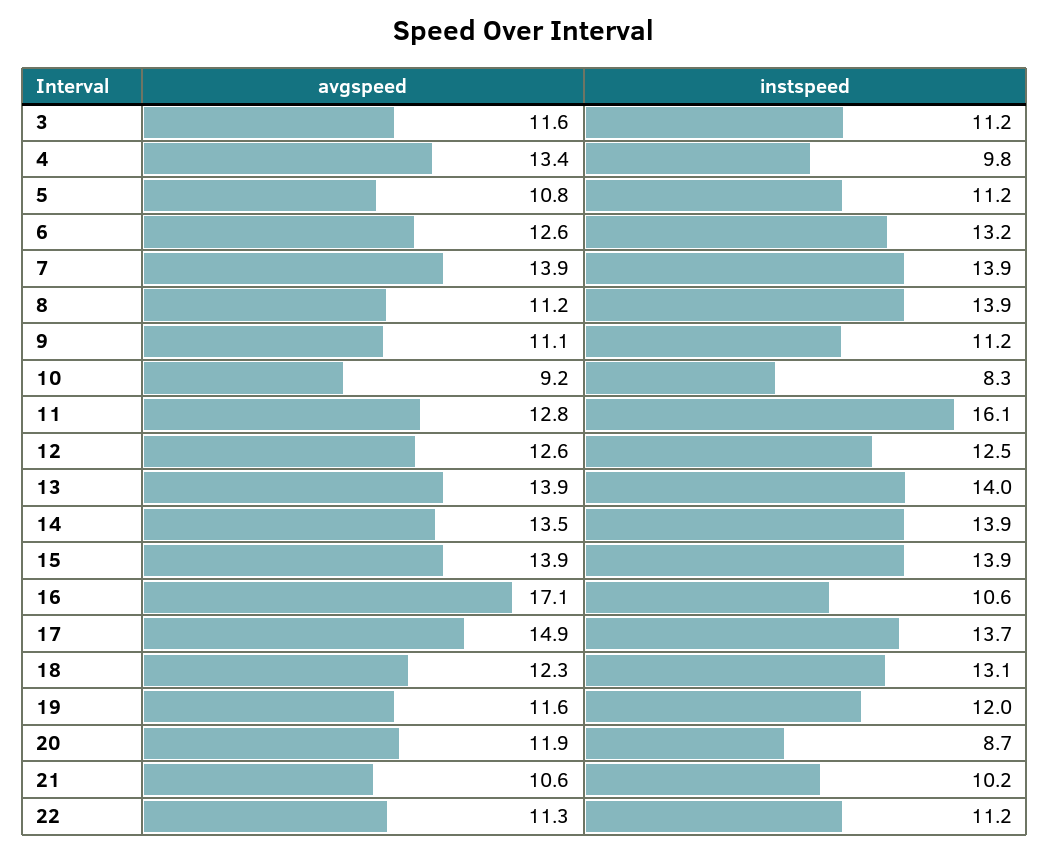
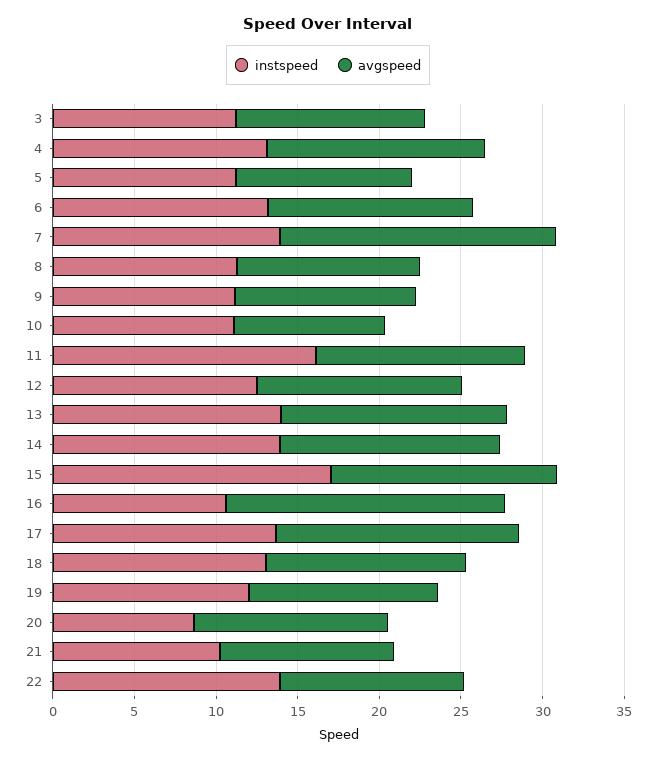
instspeed, 4: 9.8 -> 13
avgspeed, 7: 13.9 -> 17
instspeed, 8: 13.9 -> 11
instspeed, 10: 8.3 -> 11
instspeed, 15: 13.9 -> 17
instspeed, 22: 11.2 -> 14

